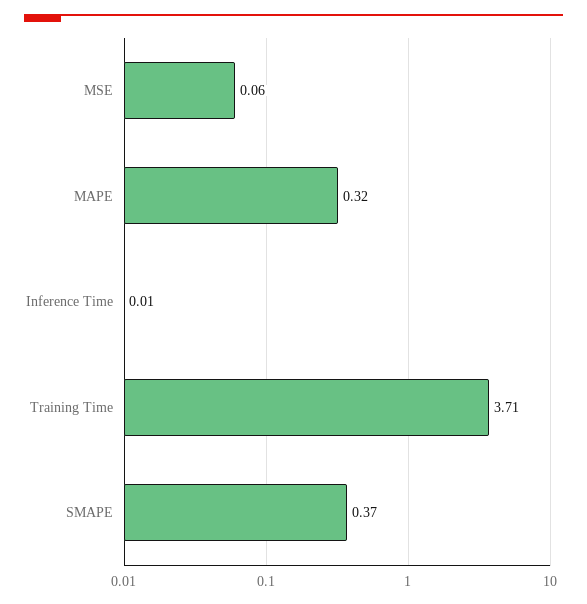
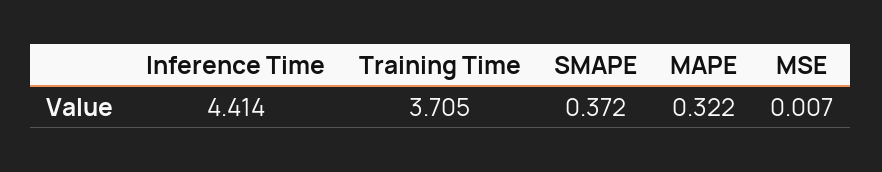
MSE: 0.06 -> 0.007
Inference Time: 0.01 -> 4.414

